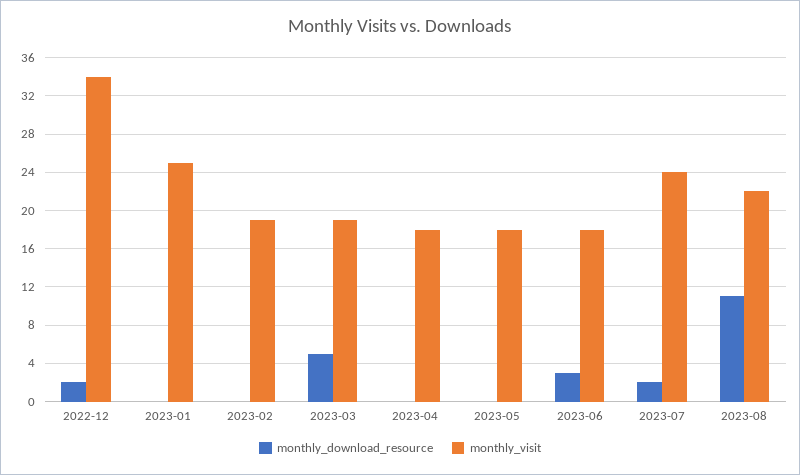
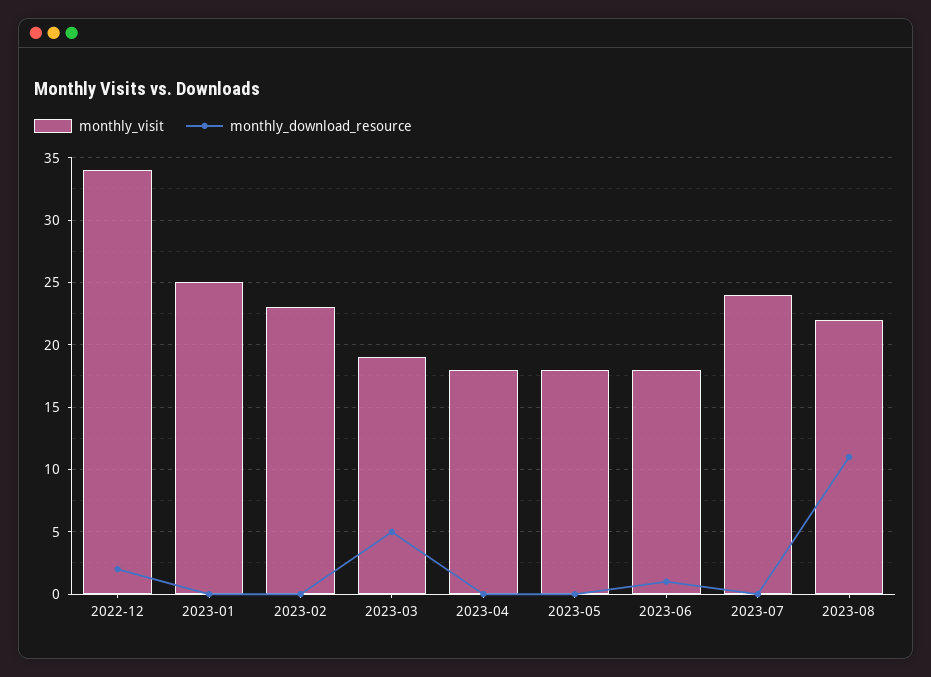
monthly_visit, 2023-02: 19 -> 23
monthly_download_resource, 2023-06: 3 -> 1
monthly_download_resource, 2023-07: 2 -> 0

